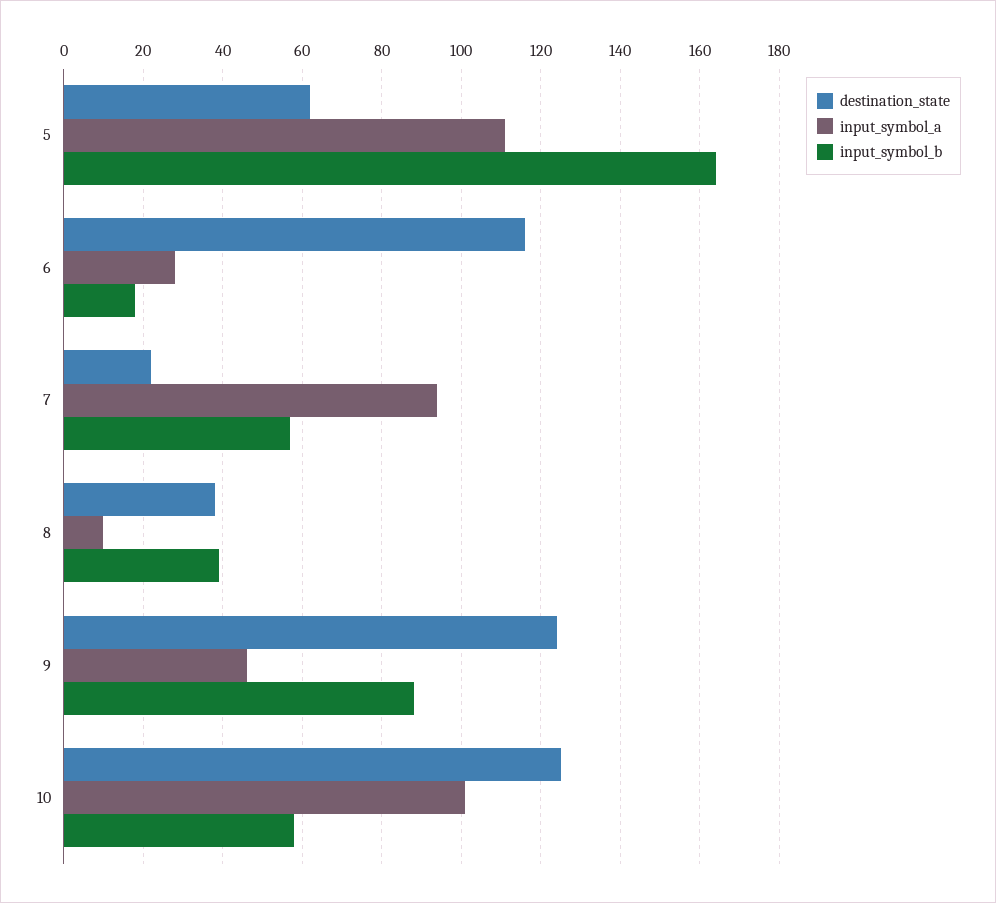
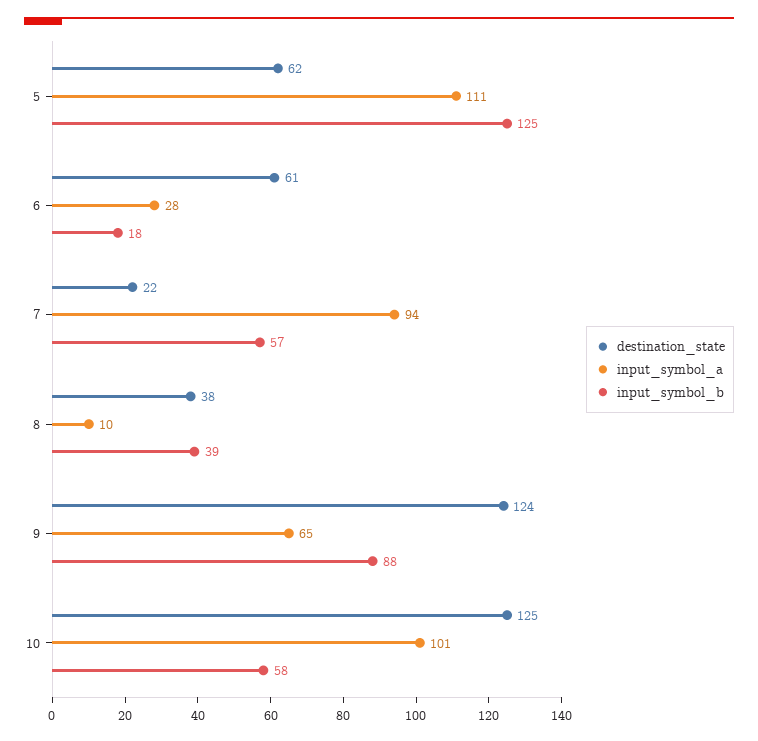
input_symbol_b, 5: 165 -> 125
destination_state, 6: 115 -> 61
input_symbol_a, 9: 45 -> 65

